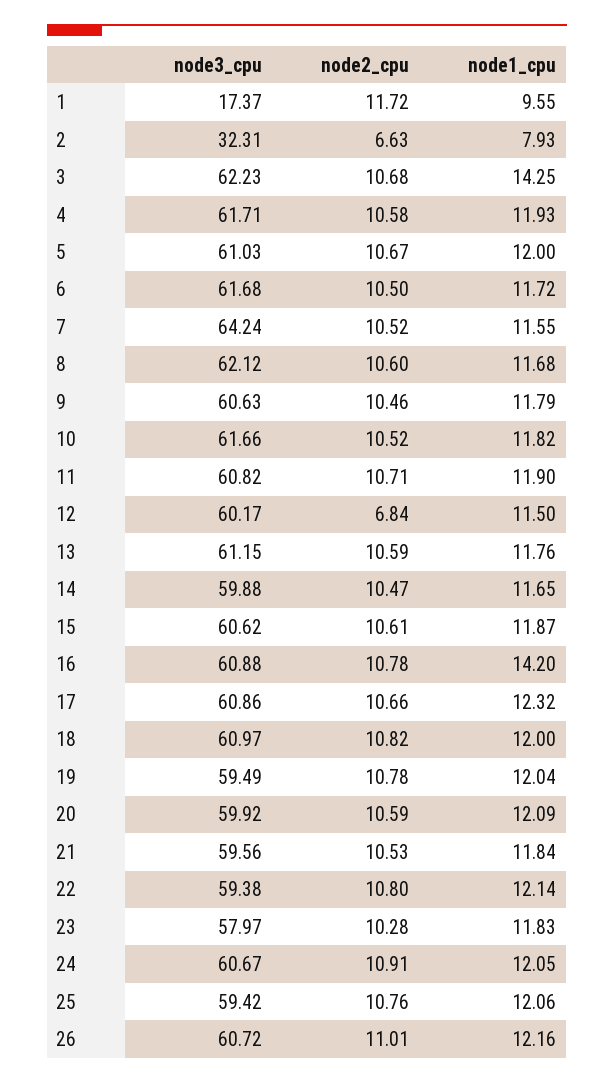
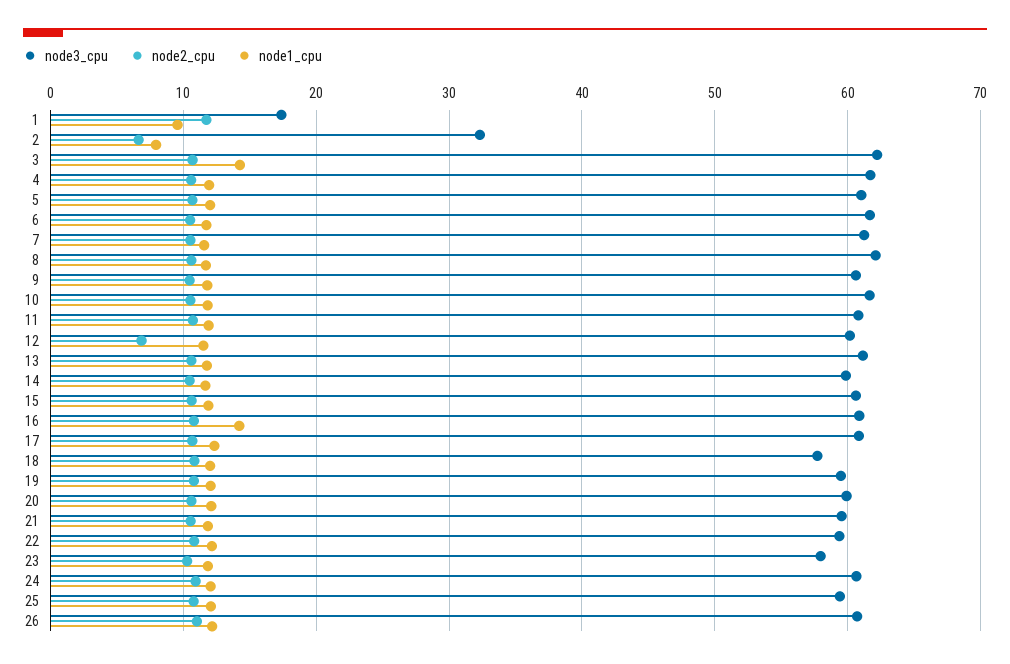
node3_cpu, 7: 64.24 -> 61
node3_cpu, 18: 60.97 -> 58

